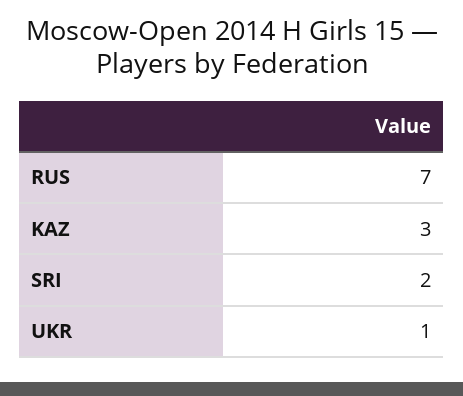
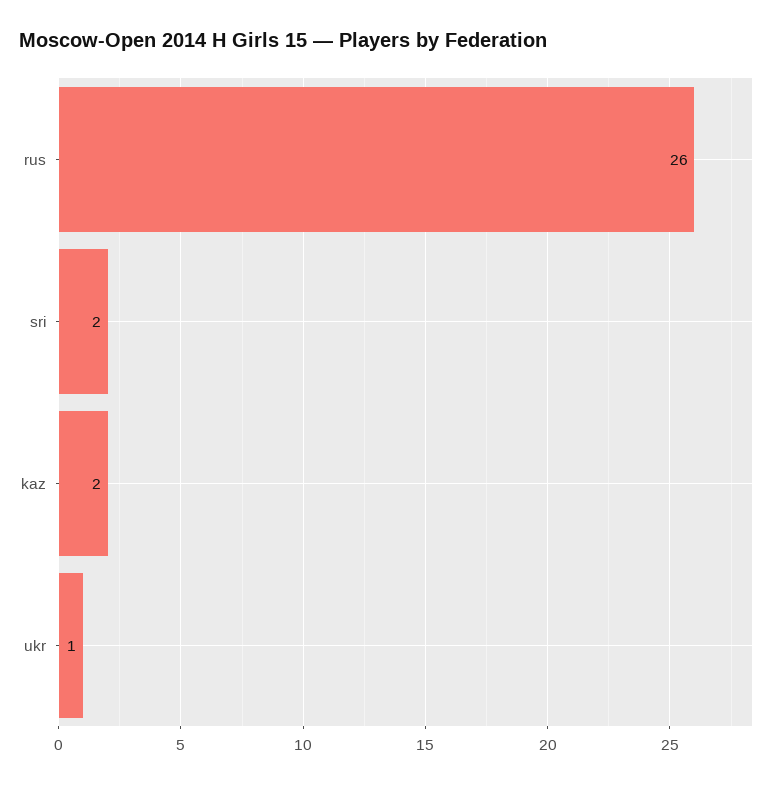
RUS: 7 -> 26
KAZ: 3 -> 2

